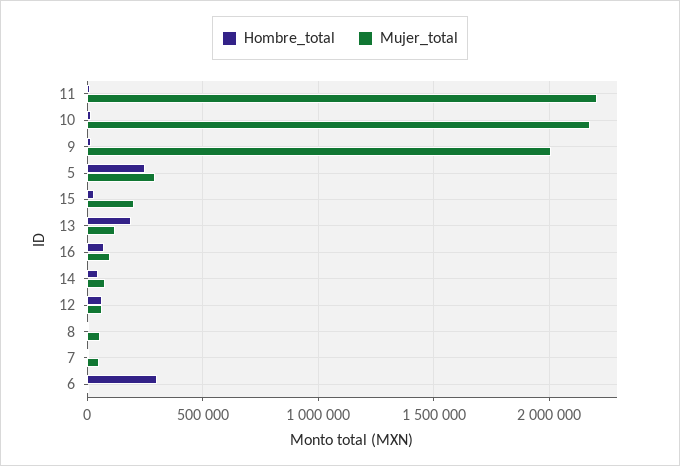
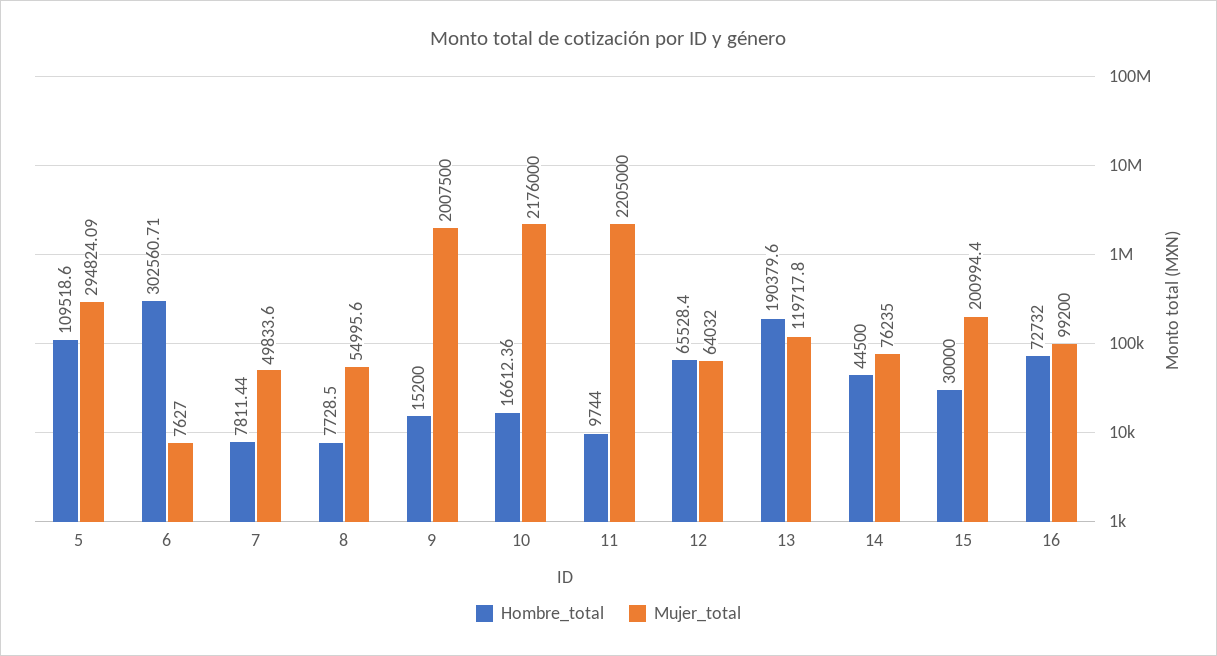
Hombre_total, 5: 250000 -> 109518.6

